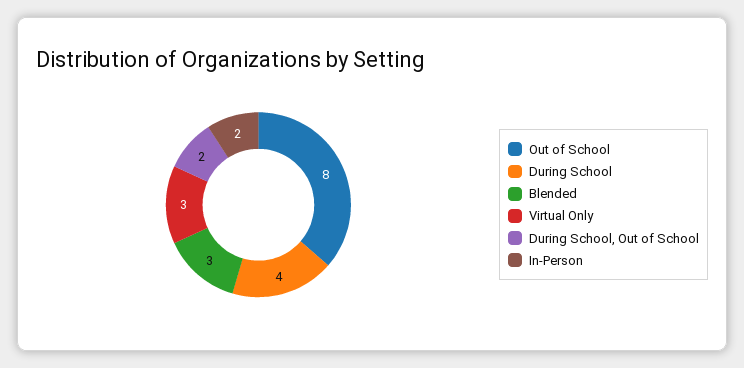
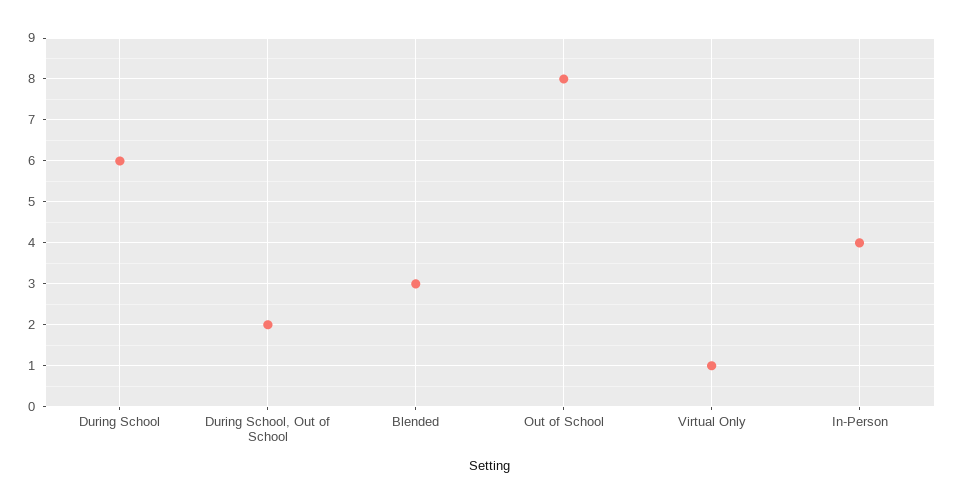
During School: 4 -> 6
Virtual Only: 3 -> 1
In-Person: 2 -> 4

